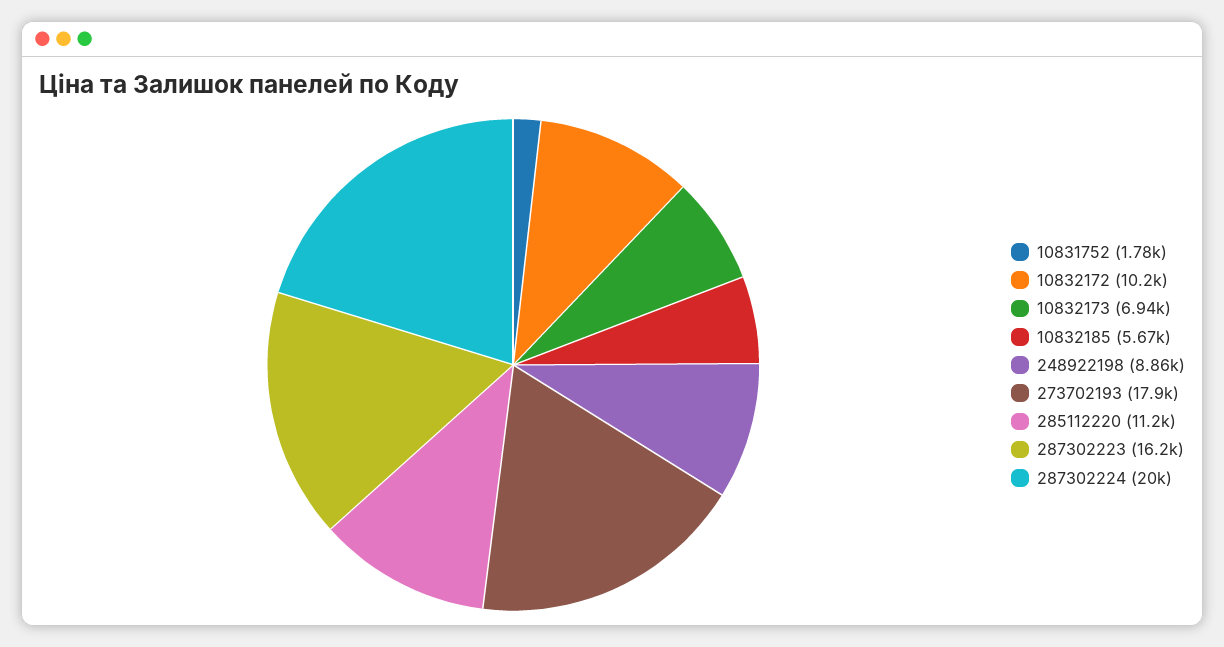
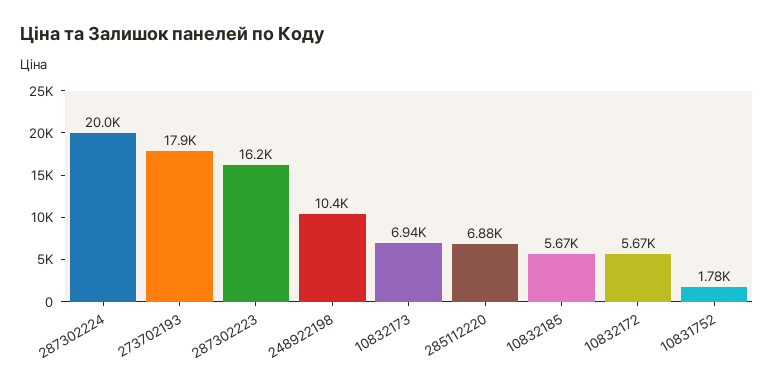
10832172: 10200 -> 5670
248922198: 8860 -> 10400
285112220: 11200 -> 6880

